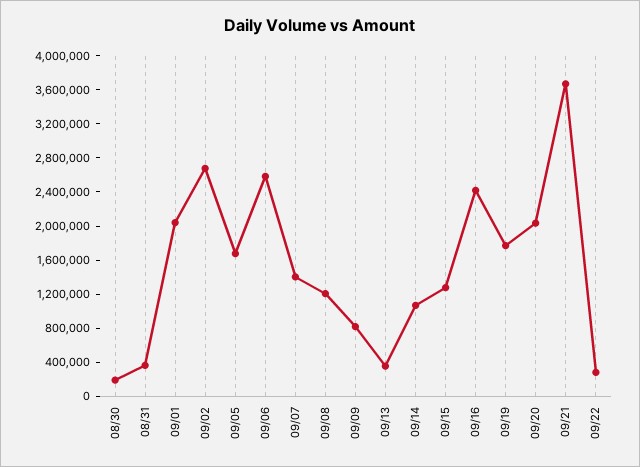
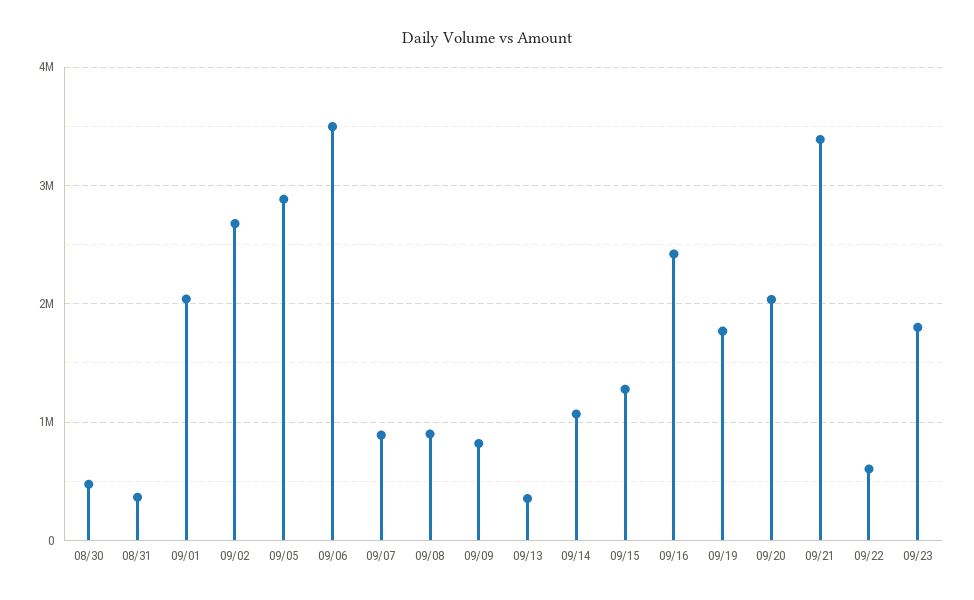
08/30: 200000 -> 500000
09/05: 1700000 -> 2900000
09/06: 2600000 -> 3500000
09/07: 1400000 -> 900000
09/08: 1200000 -> 900000
09/21: 3700000 -> 3400000
09/22: 300000 -> 600000
09/23: none -> 1800000

